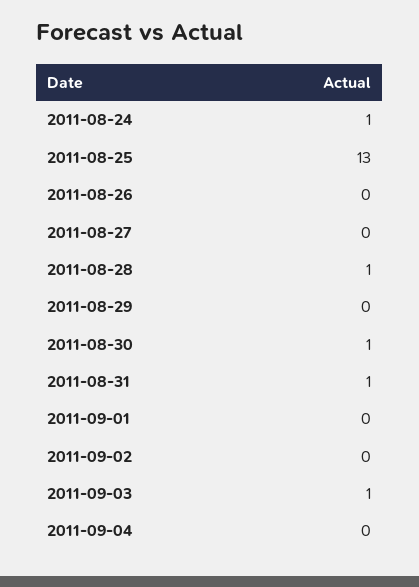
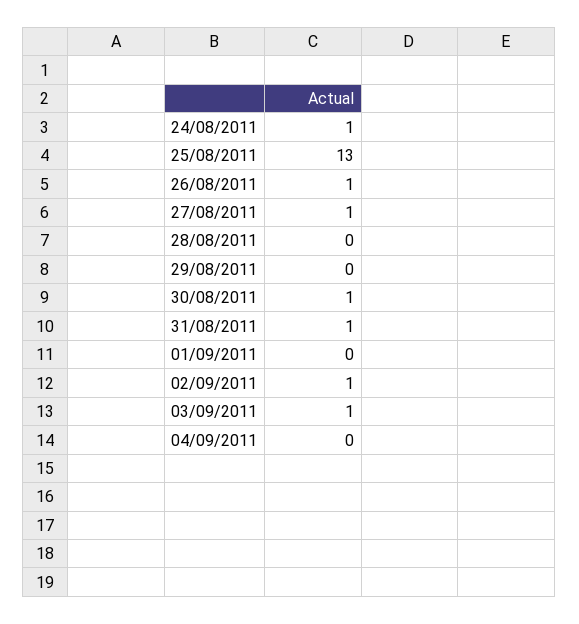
2011-08-26: 0 -> 1
2011-08-27: 0 -> 1
2011-08-28: 1 -> 0
2011-09-02: 0 -> 1

